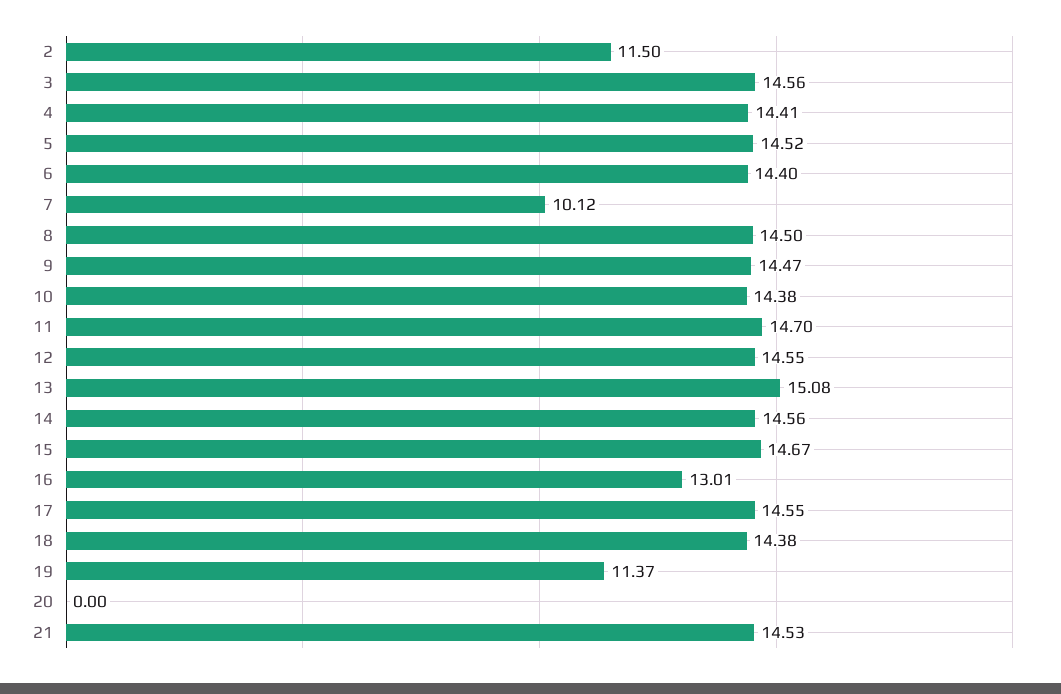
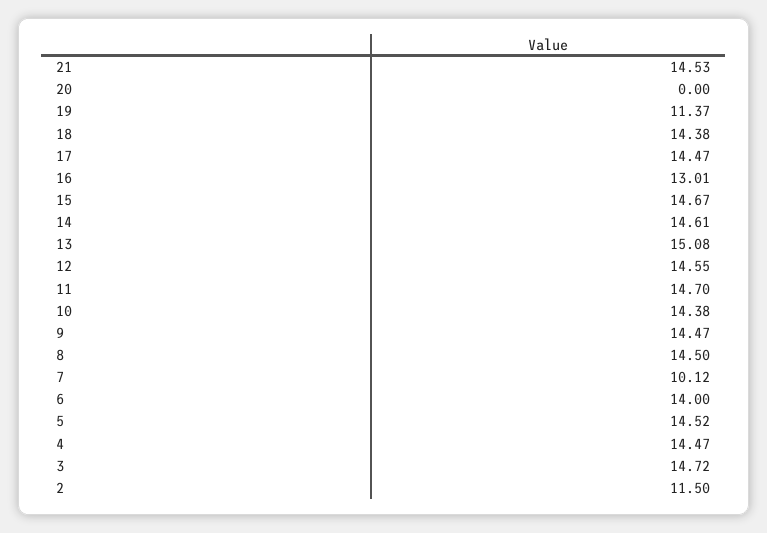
3: 14.56 -> 14.72
4: 14.41 -> 14.47
6: 14.4 -> 14
14: 14.56 -> 14.61
17: 14.55 -> 14.47

